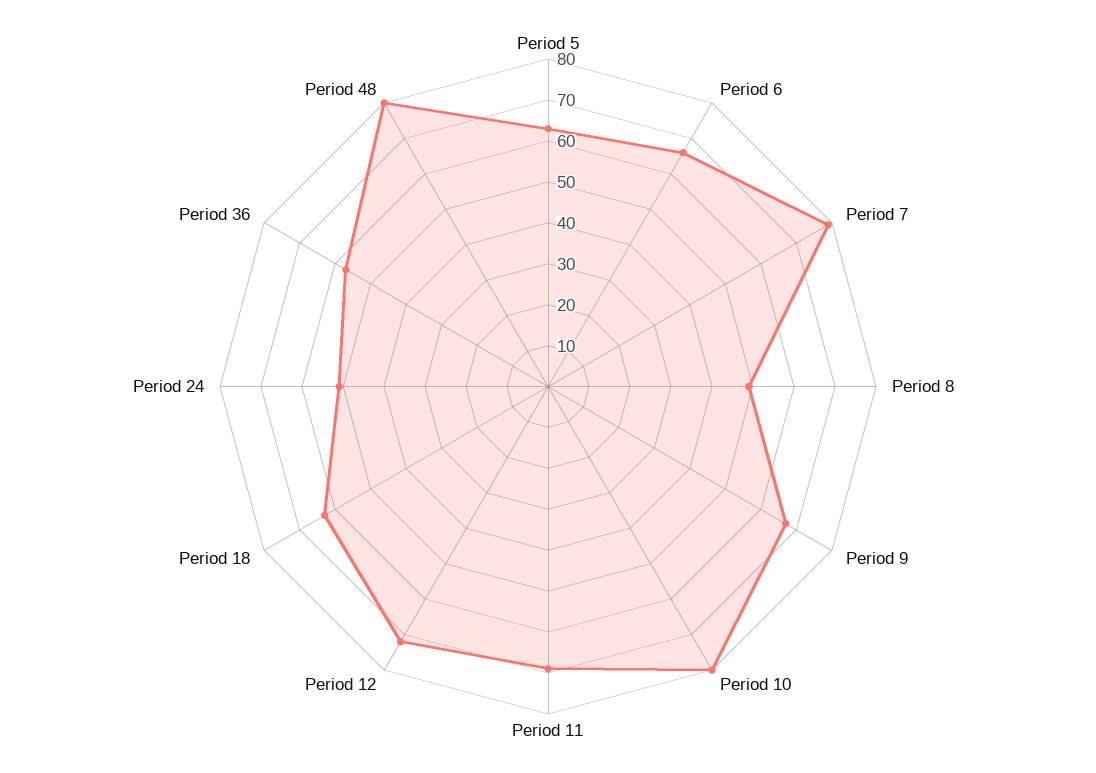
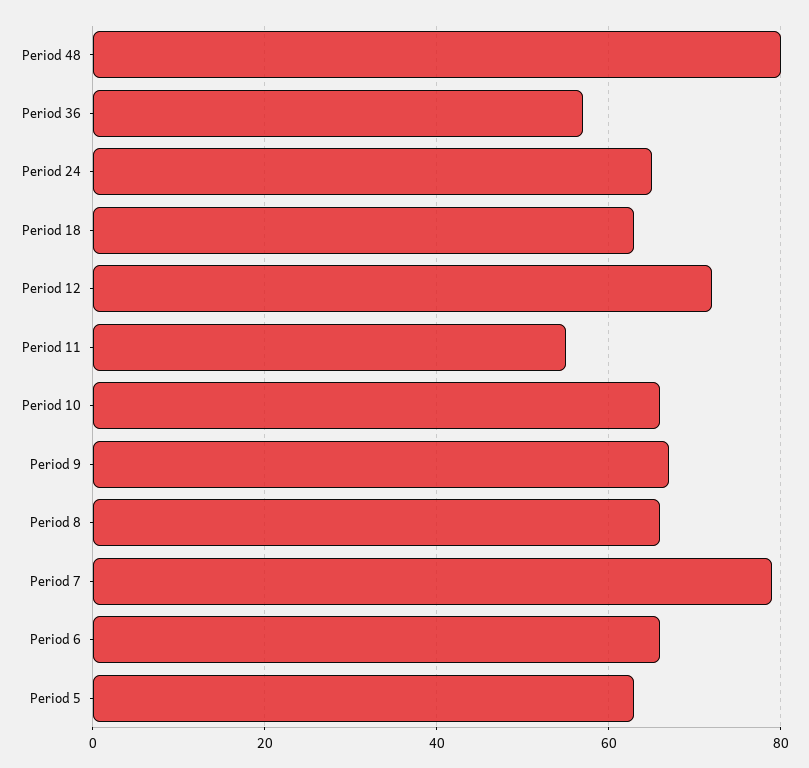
Period 8: 50 -> 65
Period 10: 80 -> 65
Period 11: 70 -> 55
Period 24: 50 -> 65

